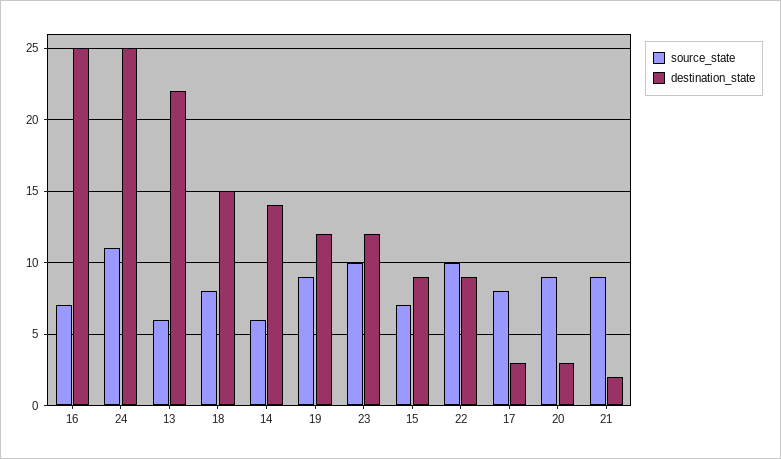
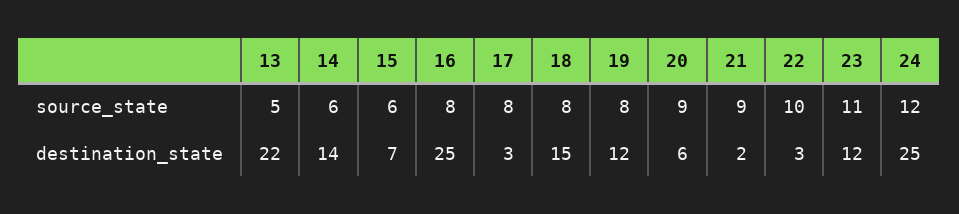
source_state, 16: 7 -> 8
source_state, 24: 11 -> 12
source_state, 13: 6 -> 5
source_state, 19: 9 -> 8
source_state, 23: 10 -> 11
source_state, 15: 7 -> 6
destination_state, 15: 9 -> 7
destination_state, 22: 9 -> 3
destination_state, 20: 3 -> 6

